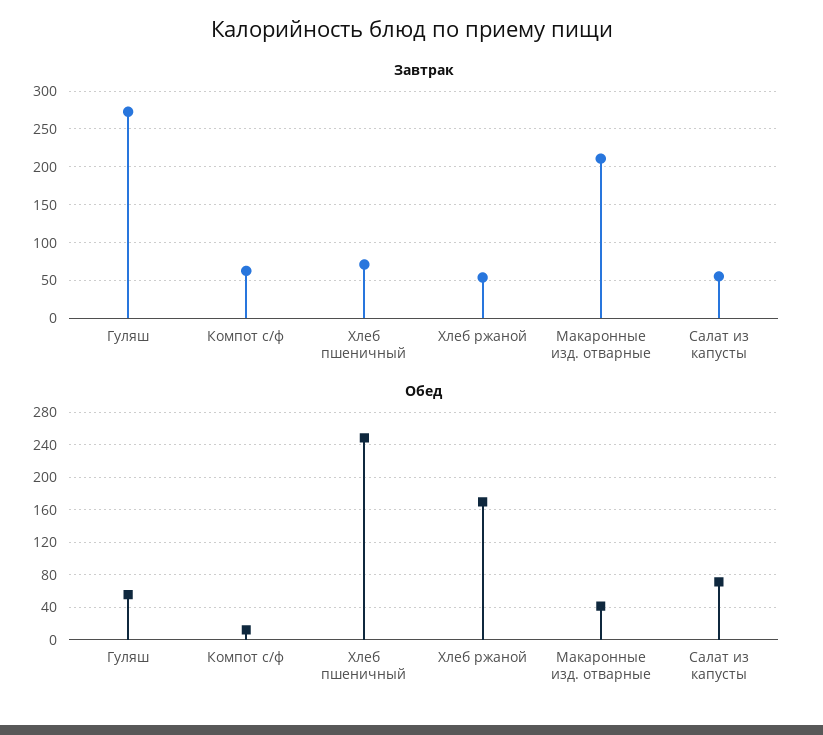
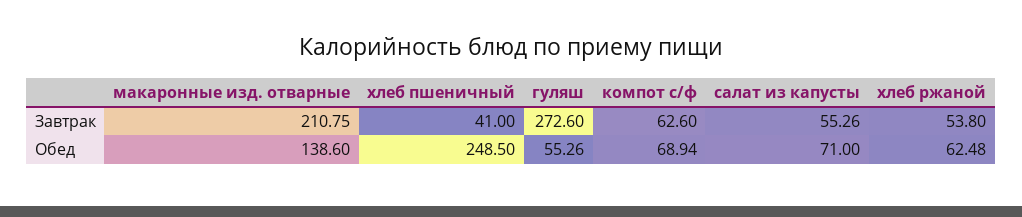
Завтрак, Хлеб пшеничный: 70 -> 41
Обед, Компот с/ф: 10 -> 68.94
Обед, Хлеб ржаной: 170 -> 62.48
Обед, Макаронные изд. отварные: 40 -> 138.6

